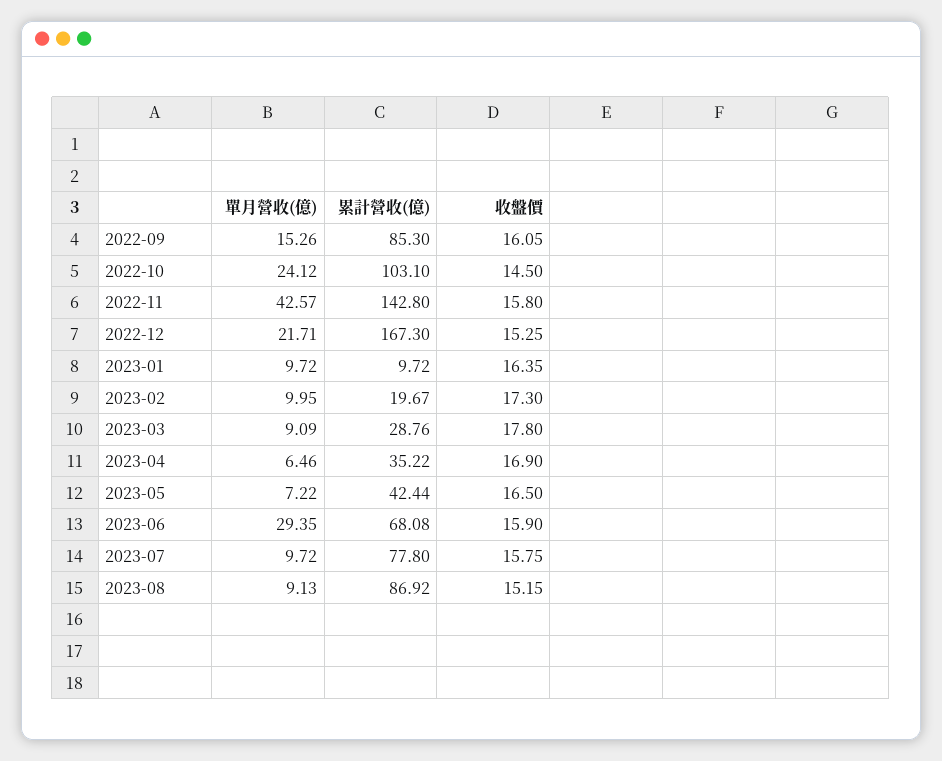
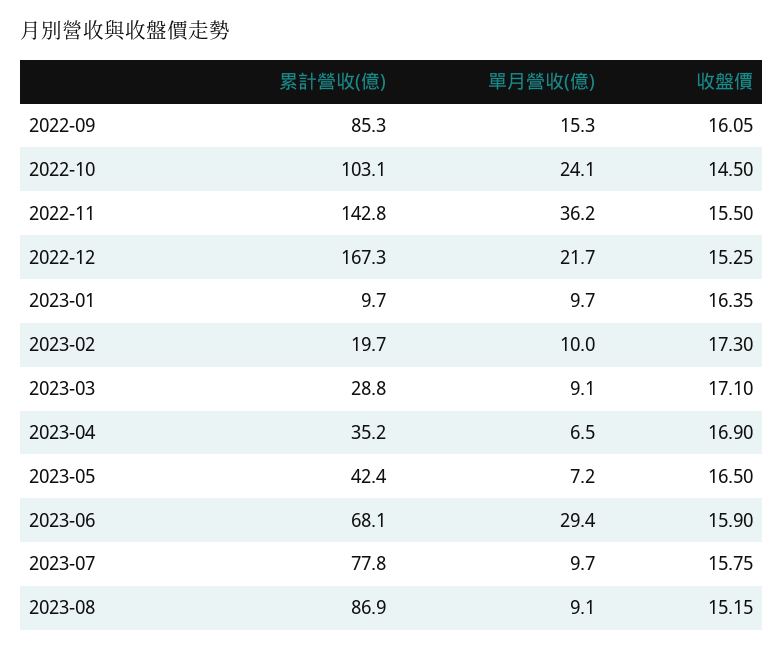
單月營收(億), 2022-11: 42.57 -> 36.2
收盤價, 2022-11: 15.8 -> 15.5
收盤價, 2023-03: 17.8 -> 17.1

